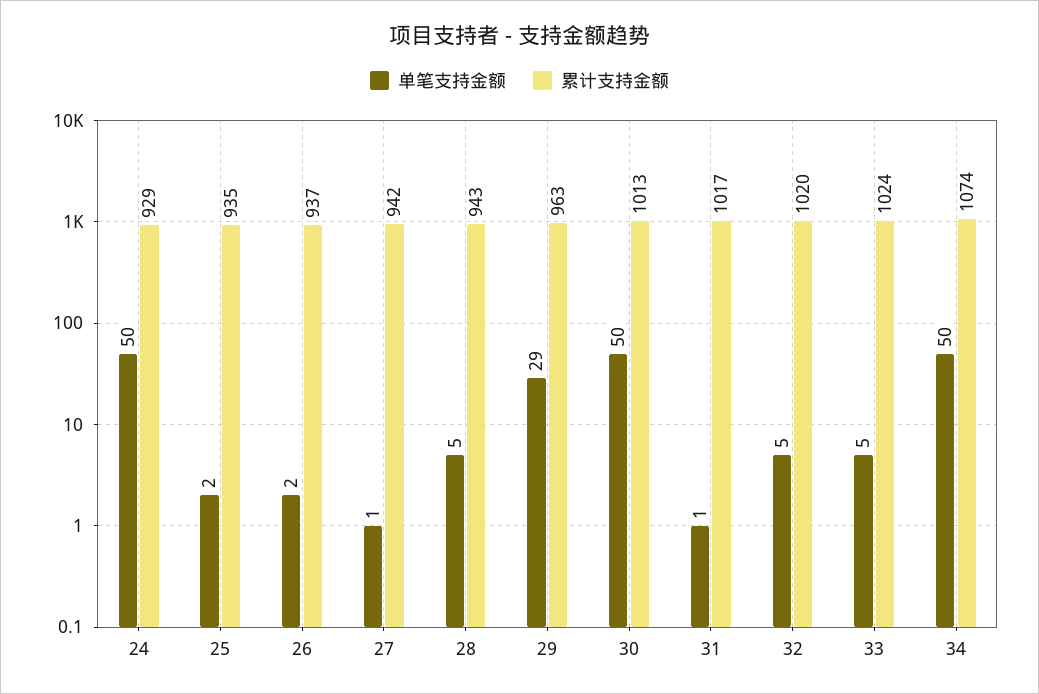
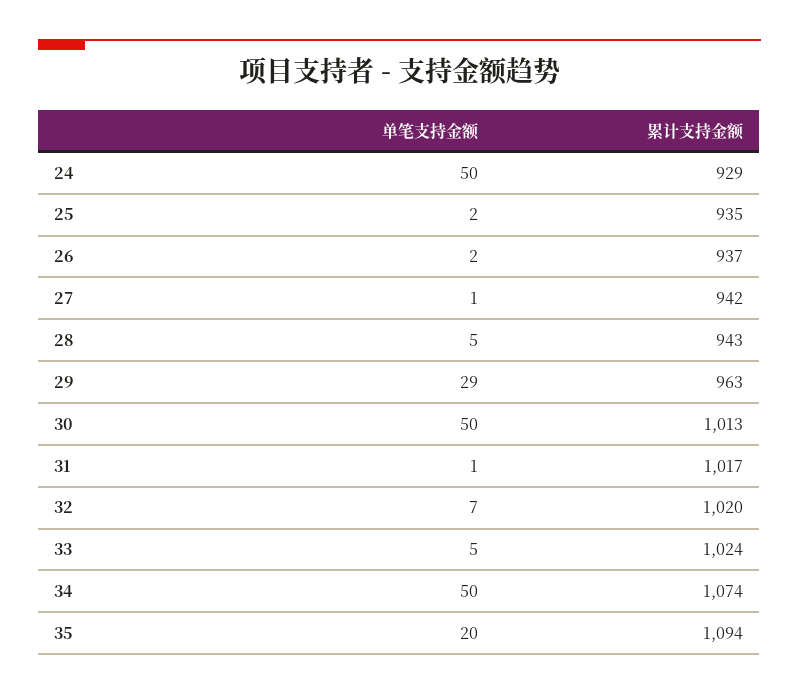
单笔支持金额, 32: 5 -> 7
单笔支持金额, 35: none -> 20
累计支持金额, 35: none -> 1094

